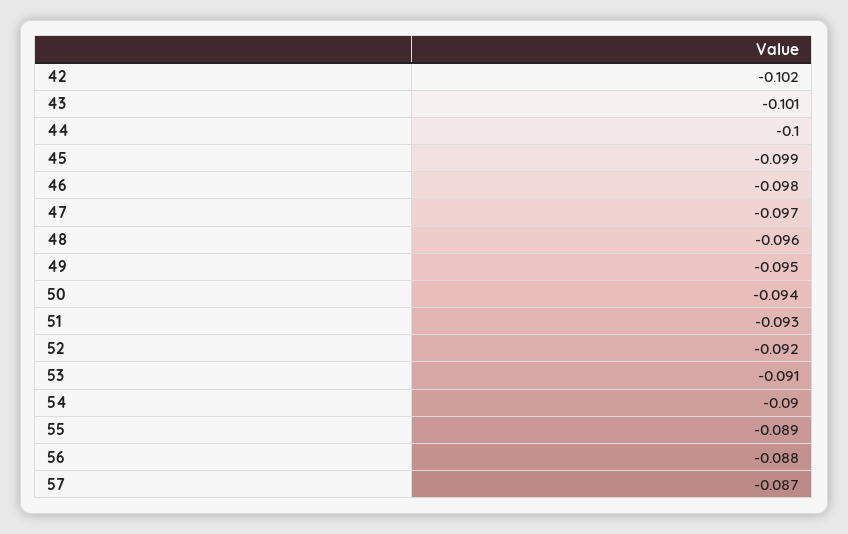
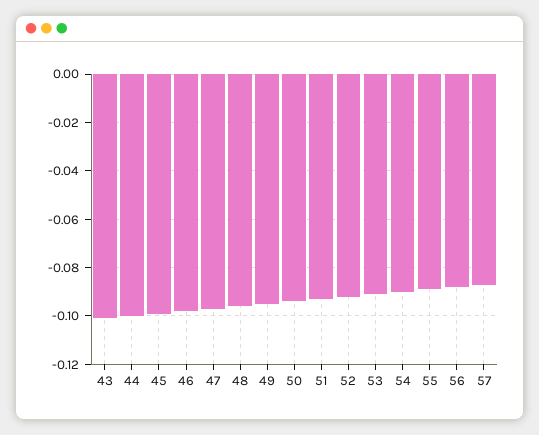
42: -0.102 -> none

